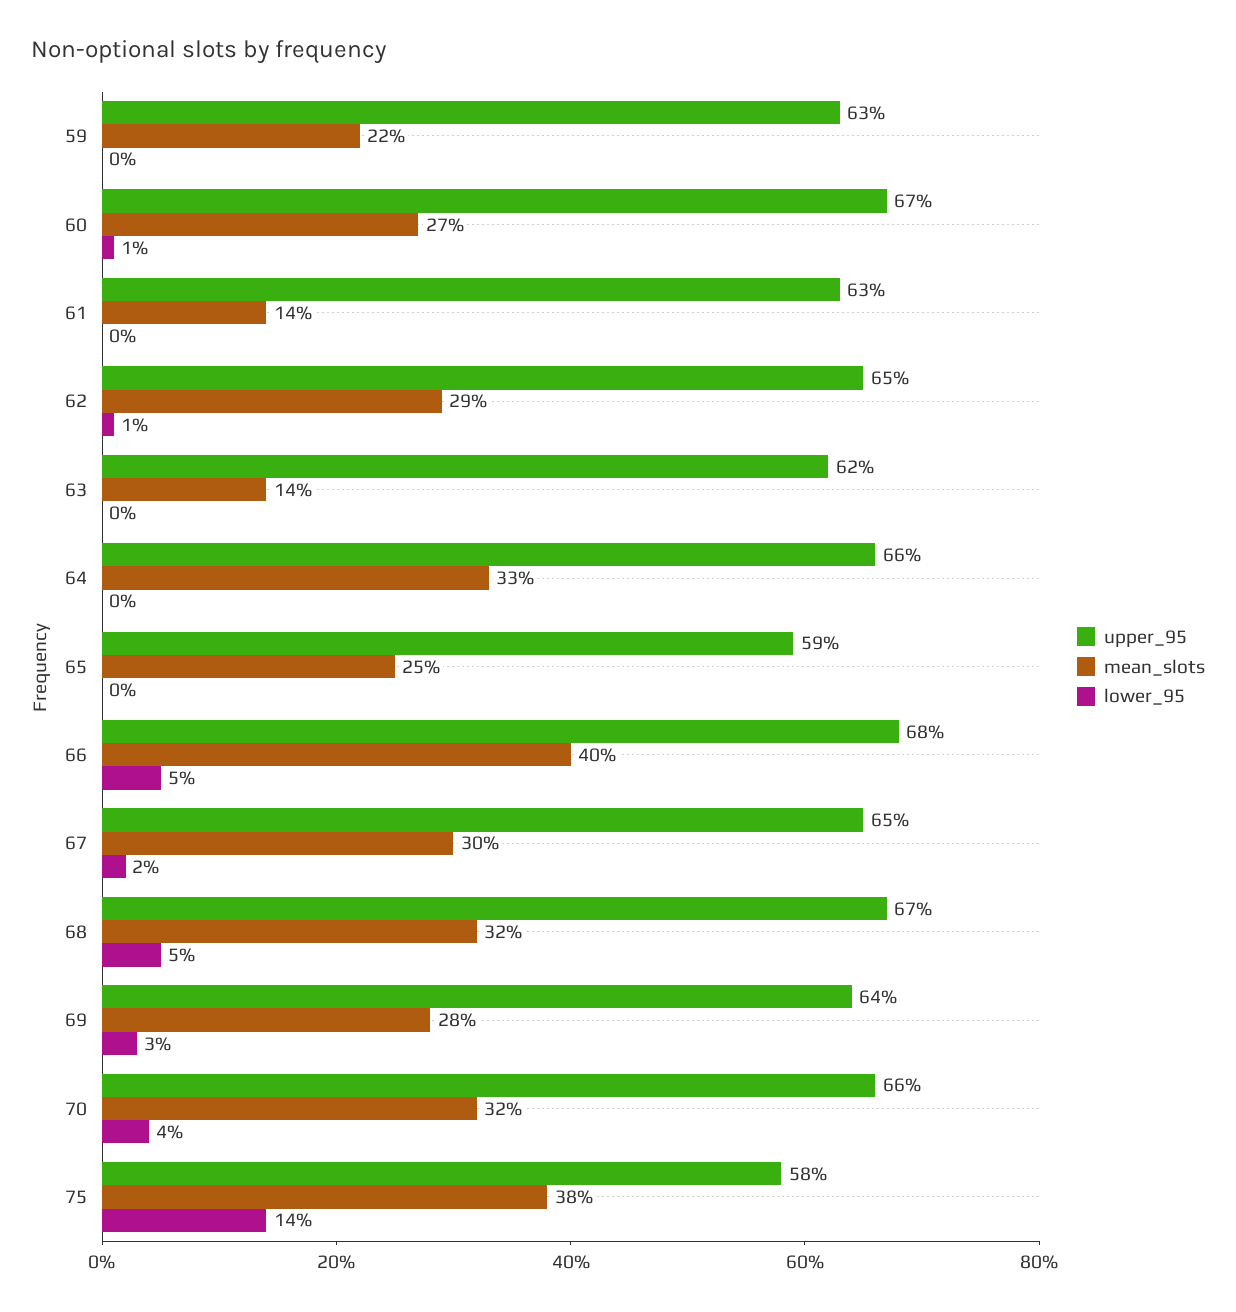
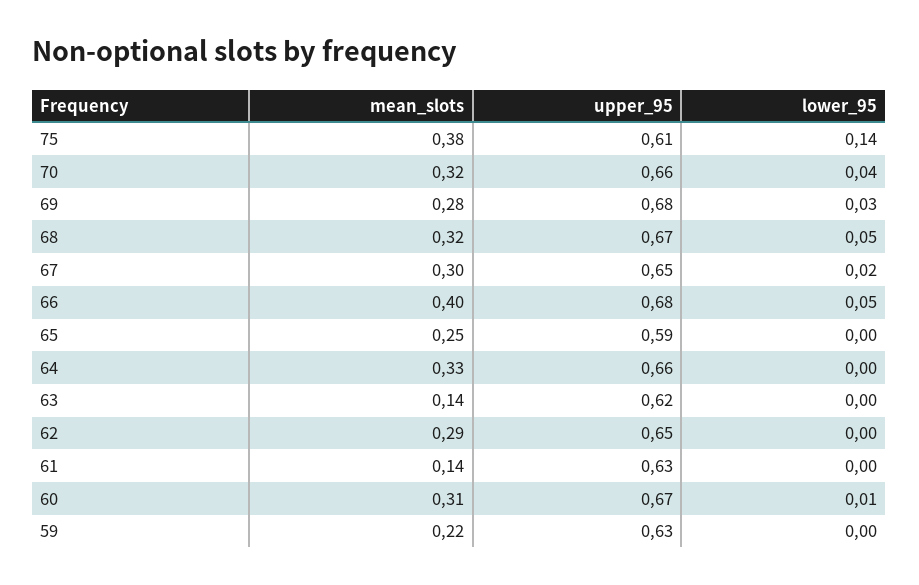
mean_slots, 60: 0.27 -> 0.31
lower_95, 62: 0.01 -> 0
upper_95, 69: 0.64 -> 0.68
upper_95, 75: 0.58 -> 0.61

